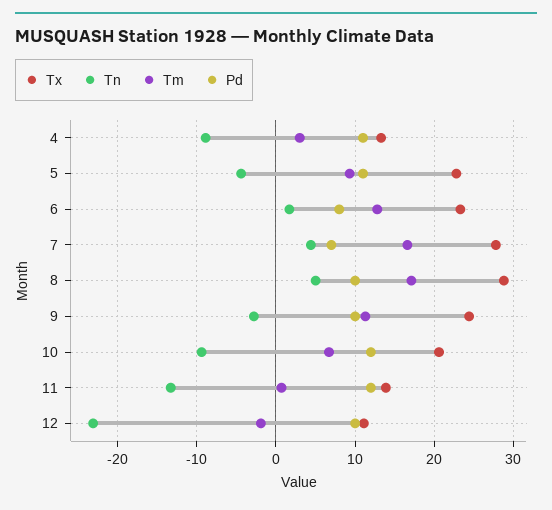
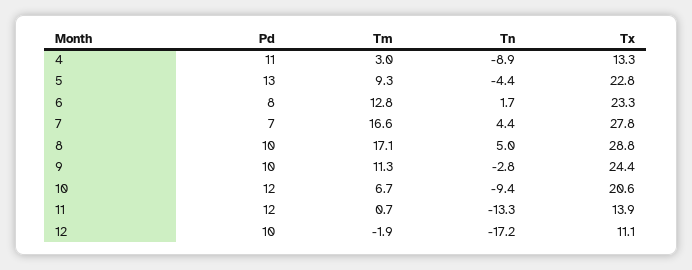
Pd, 5: 11 -> 13
Tn, 12: -23 -> -17.2

